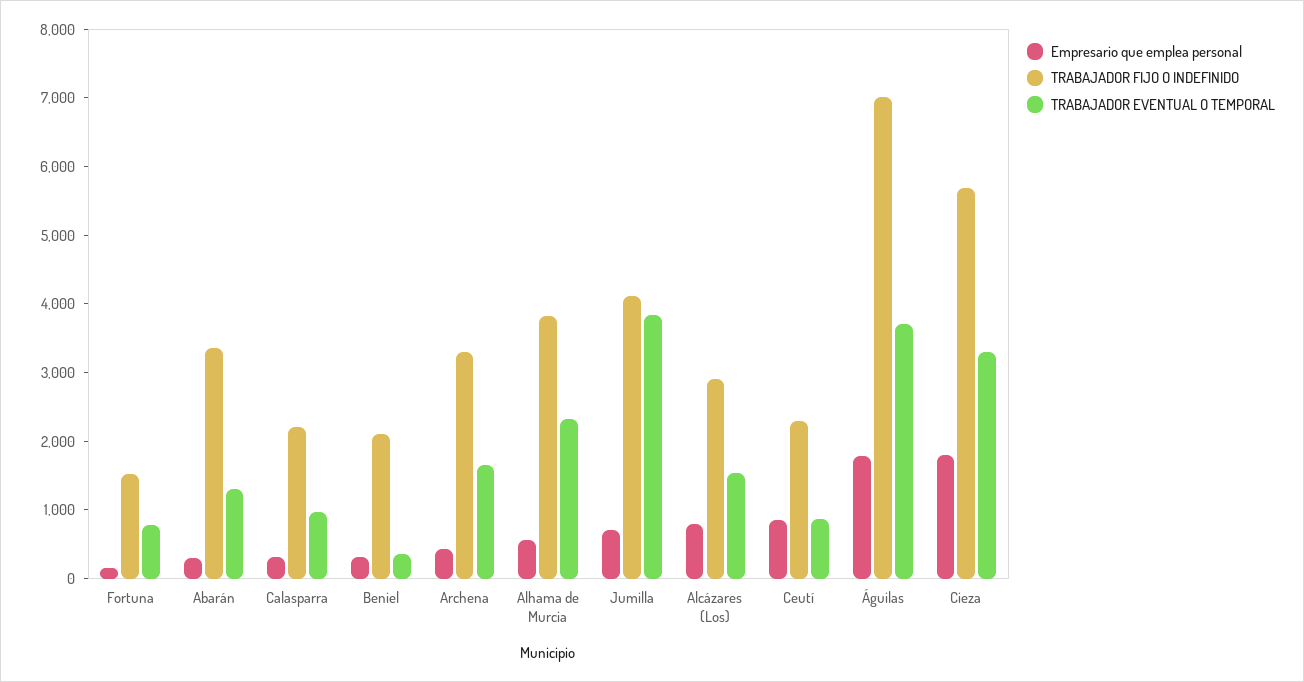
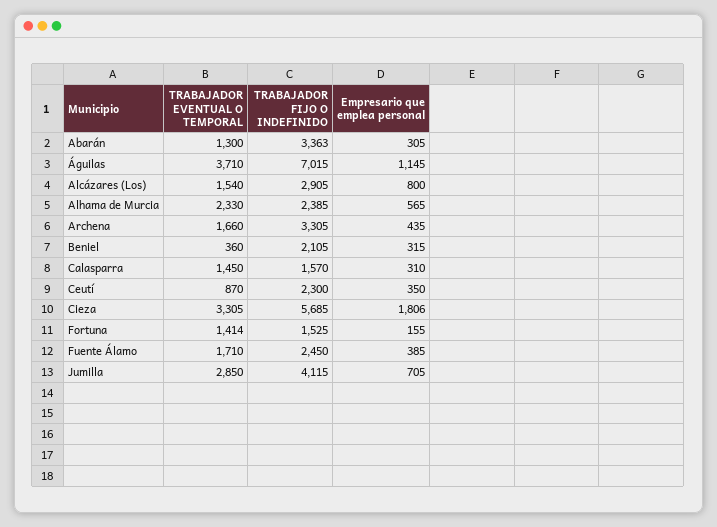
TRABAJADOR EVENTUAL O TEMPORAL, Fortuna: 800 -> 1414
TRABAJADOR FIJO O INDEFINIDO, Calasparra: 2200 -> 1570
TRABAJADOR EVENTUAL O TEMPORAL, Calasparra: 1000 -> 1450
TRABAJADOR FIJO O INDEFINIDO, Alhama de Murcia: 3800 -> 2385
TRABAJADOR EVENTUAL O TEMPORAL, Jumilla: 3800 -> 2850
Empresario que emplea personal, Ceutí: 800 -> 350
Empresario que emplea personal, Águilas: 1800 -> 1145
TRABAJADOR EVENTUAL O TEMPORAL, Fuente Álamo: none -> 1710
TRABAJADOR FIJO O INDEFINIDO, Fuente Álamo: none -> 2450
Empresario que emplea personal, Fuente Álamo: none -> 385

